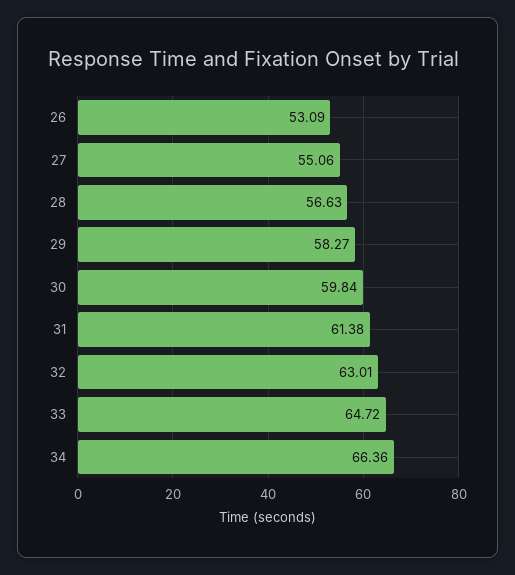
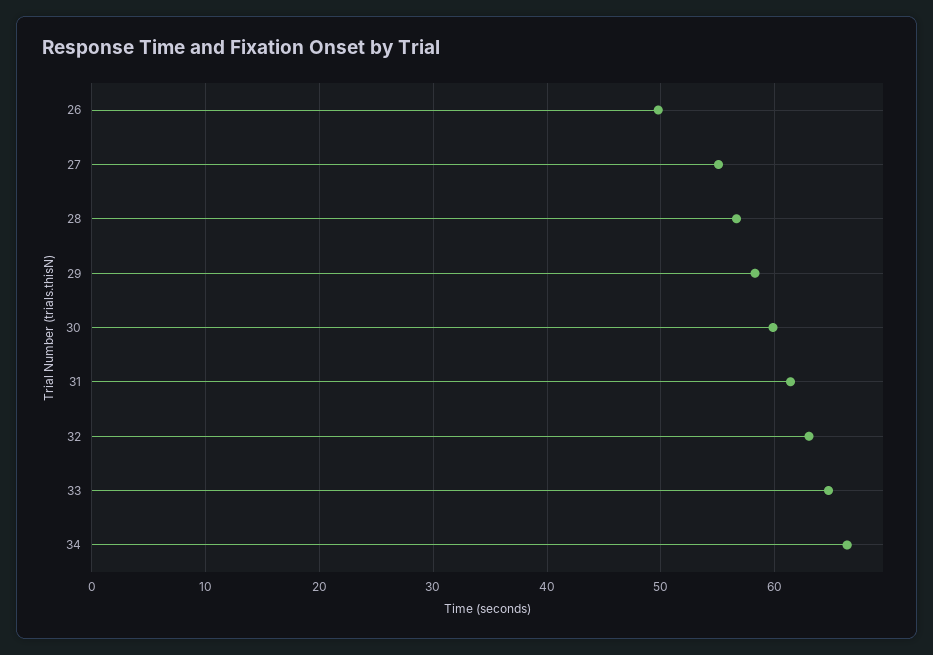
26: 53.09 -> 50

